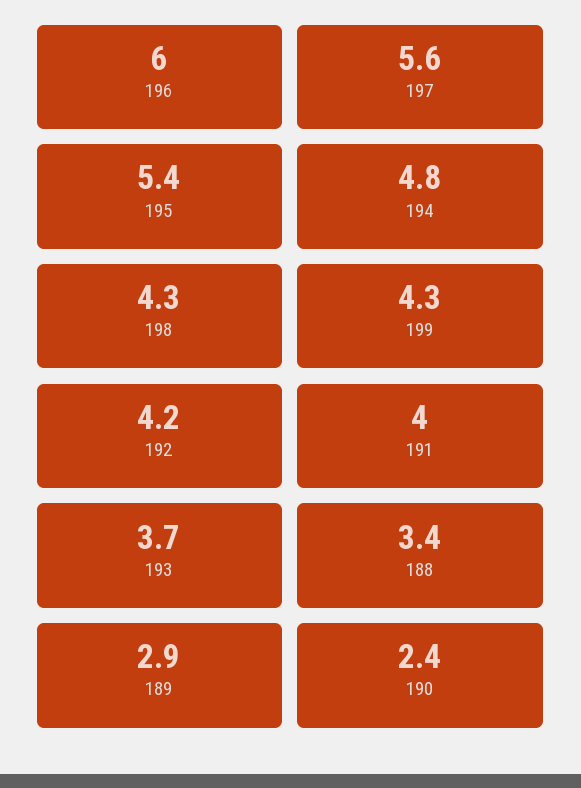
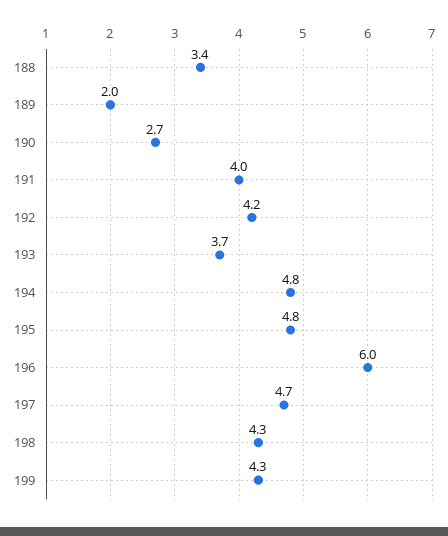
197: 5.6 -> 4.7
195: 5.4 -> 4.8
189: 2.9 -> 2
190: 2.4 -> 2.7

